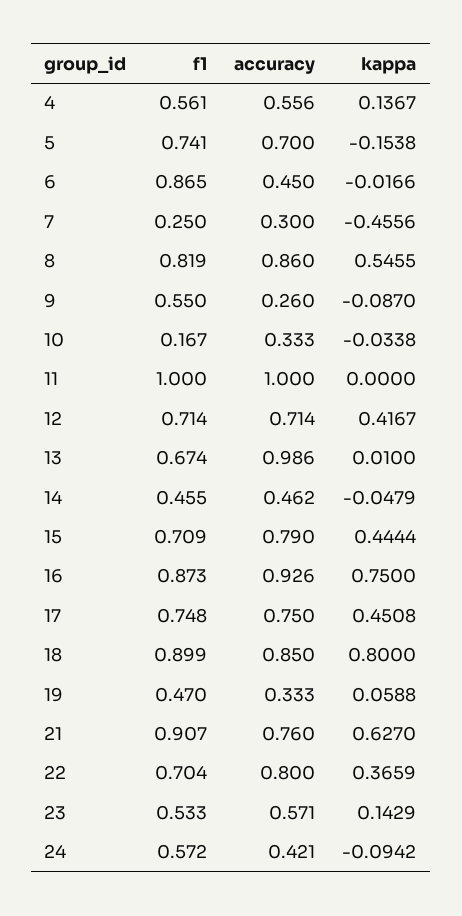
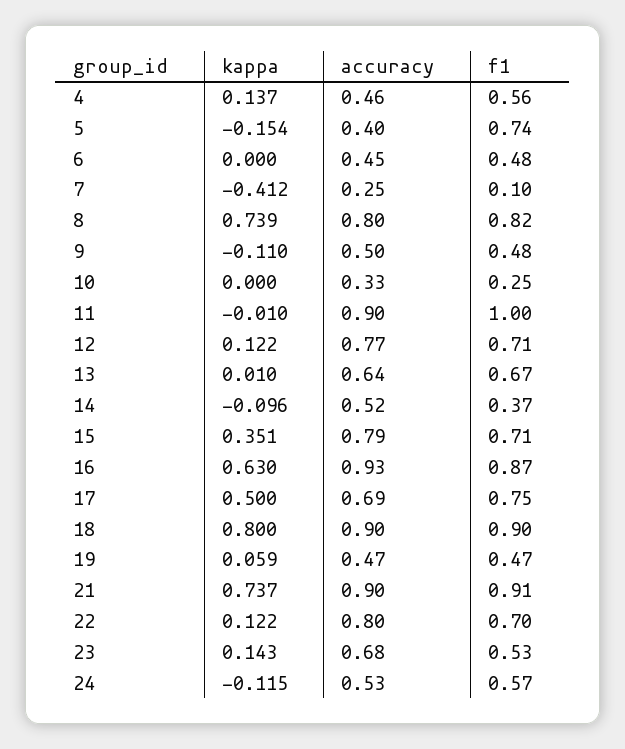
accuracy, 4: 0.556 -> 0.46
accuracy, 5: 0.7 -> 0.4
f1, 6: 0.865 -> 0.48
kappa, 6: -0.0166 -> 0
f1, 7: 0.25 -> 0.1
accuracy, 7: 0.3 -> 0.25
kappa, 7: -0.4556 -> -0.412
accuracy, 8: 0.86 -> 0.8
kappa, 8: 0.5455 -> 0.739
f1, 9: 0.55 -> 0.48
accuracy, 9: 0.26 -> 0.5
kappa, 9: -0.087 -> -0.11
f1, 10: 0.167 -> 0.25
kappa, 10: -0.0338 -> 0
accuracy, 11: 1 -> 0.9
kappa, 11: 0 -> -0.01
accuracy, 12: 0.714 -> 0.77
kappa, 12: 0.4167 -> 0.122
accuracy, 13: 0.986 -> 0.64
f1, 14: 0.455 -> 0.37
accuracy, 14: 0.462 -> 0.52
kappa, 14: -0.0479 -> -0.096
kappa, 15: 0.4444 -> 0.351
kappa, 16: 0.75 -> 0.63
accuracy, 17: 0.75 -> 0.69
kappa, 17: 0.4508 -> 0.5
accuracy, 18: 0.85 -> 0.9
accuracy, 19: 0.333 -> 0.47
accuracy, 21: 0.76 -> 0.9
kappa, 21: 0.627 -> 0.737
kappa, 22: 0.3659 -> 0.122
accuracy, 23: 0.571 -> 0.68
accuracy, 24: 0.421 -> 0.53
kappa, 24: -0.0942 -> -0.115

